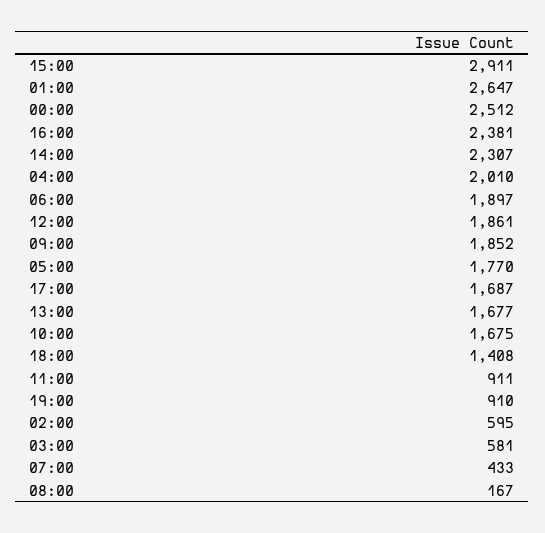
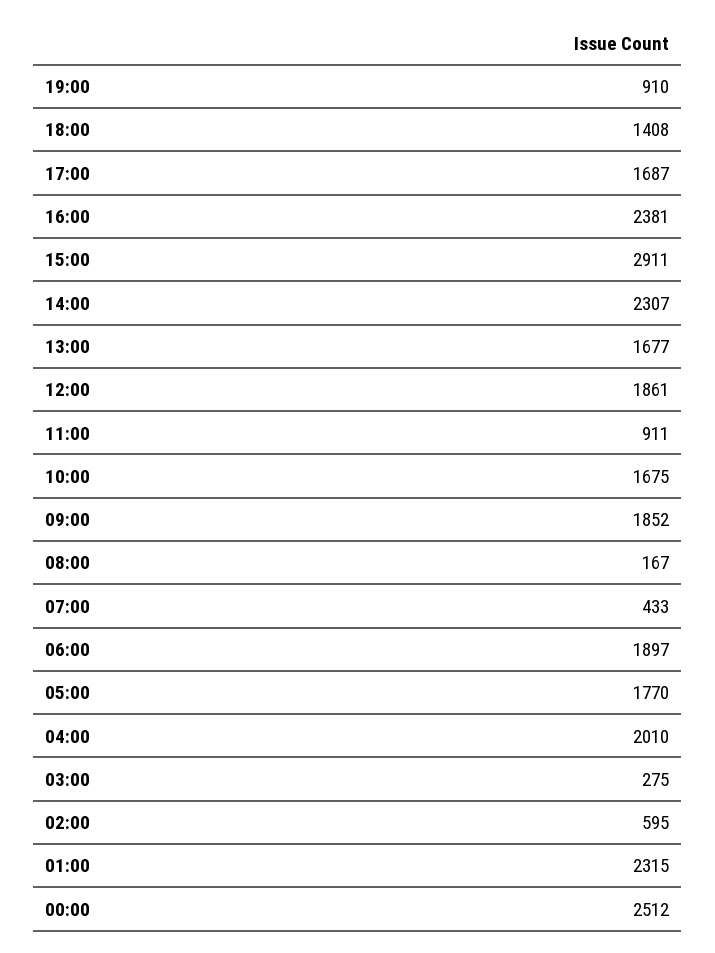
01:00: 2647 -> 2315
03:00: 581 -> 275

